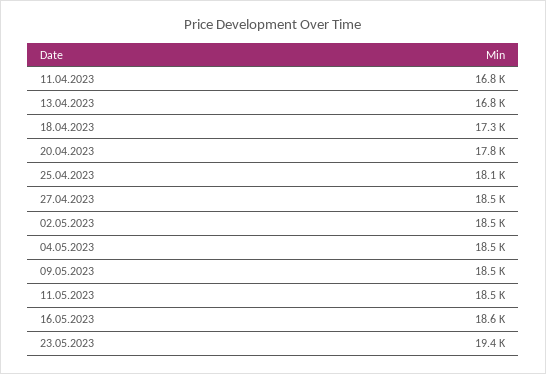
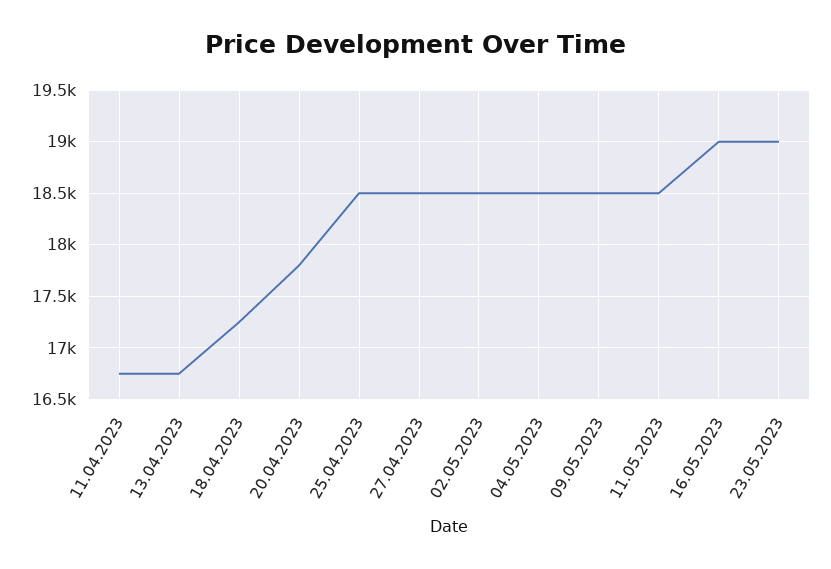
25.04.2023: 18100 -> 18500
16.05.2023: 18600 -> 19000
23.05.2023: 19400 -> 19000

